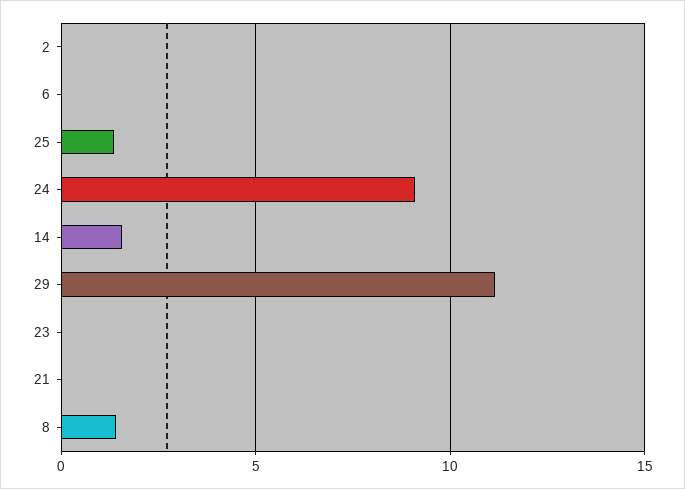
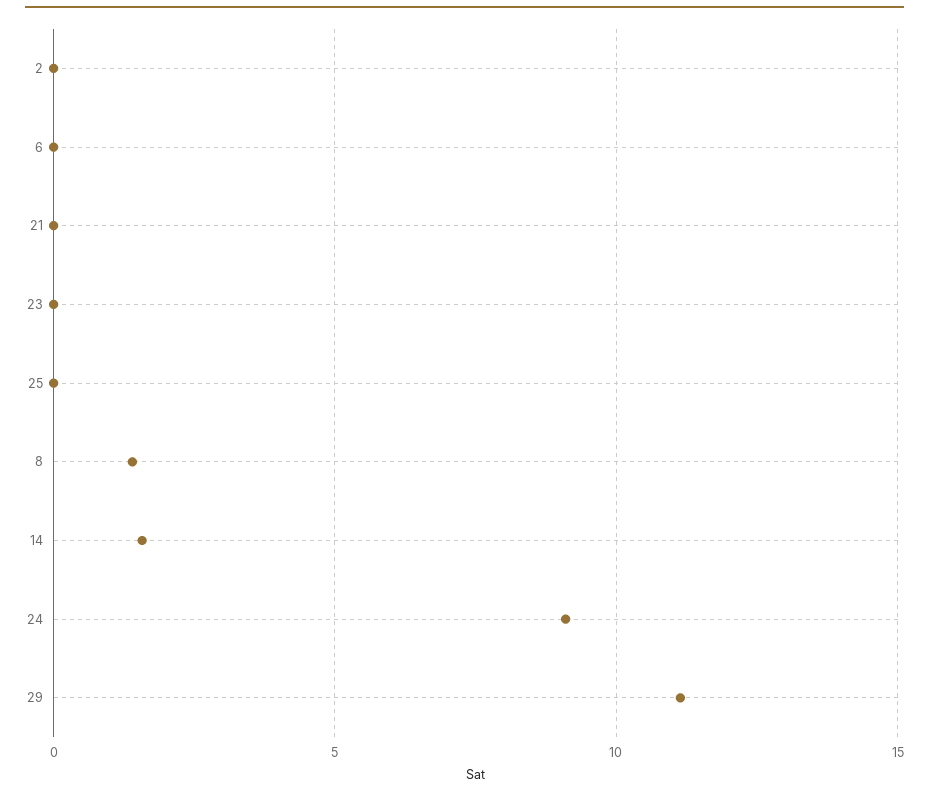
25: 1.5 -> 0

